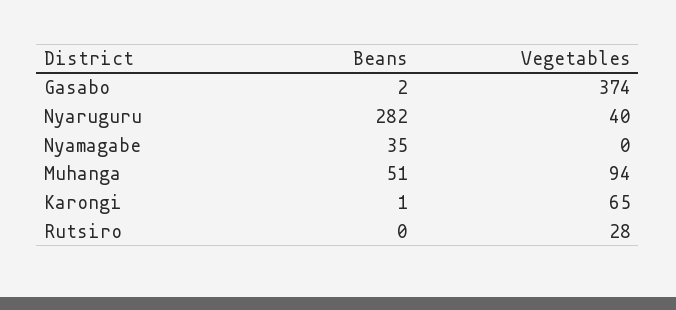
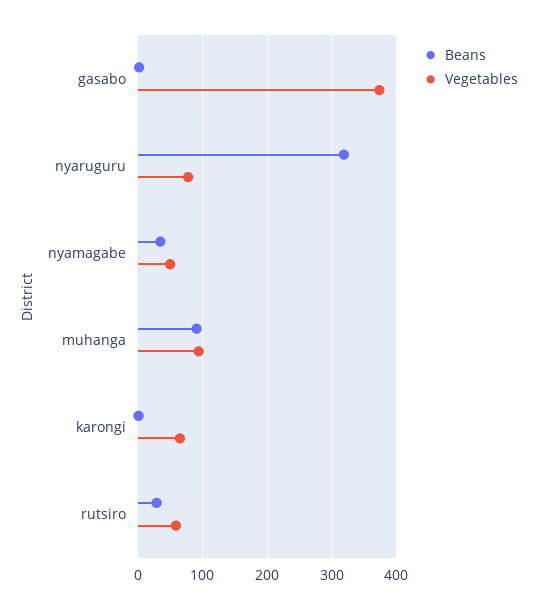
Beans, Nyaruguru: 282 -> 320
Vegetables, Nyaruguru: 40 -> 80
Vegetables, Nyamagabe: 0 -> 50
Beans, Muhanga: 51 -> 90
Beans, Rutsiro: 0 -> 30
Vegetables, Rutsiro: 28 -> 60

